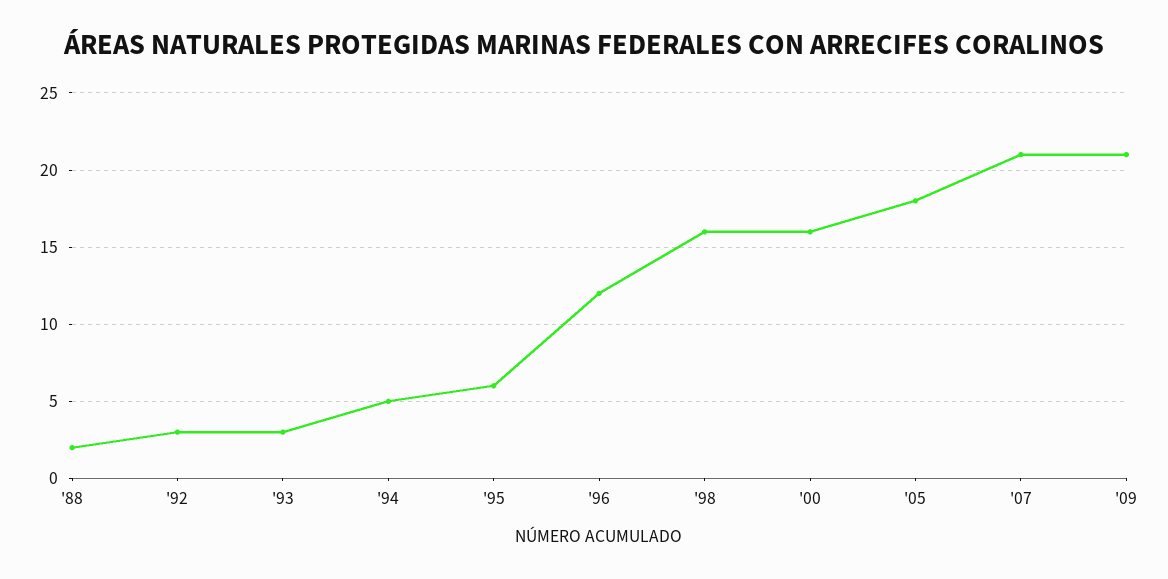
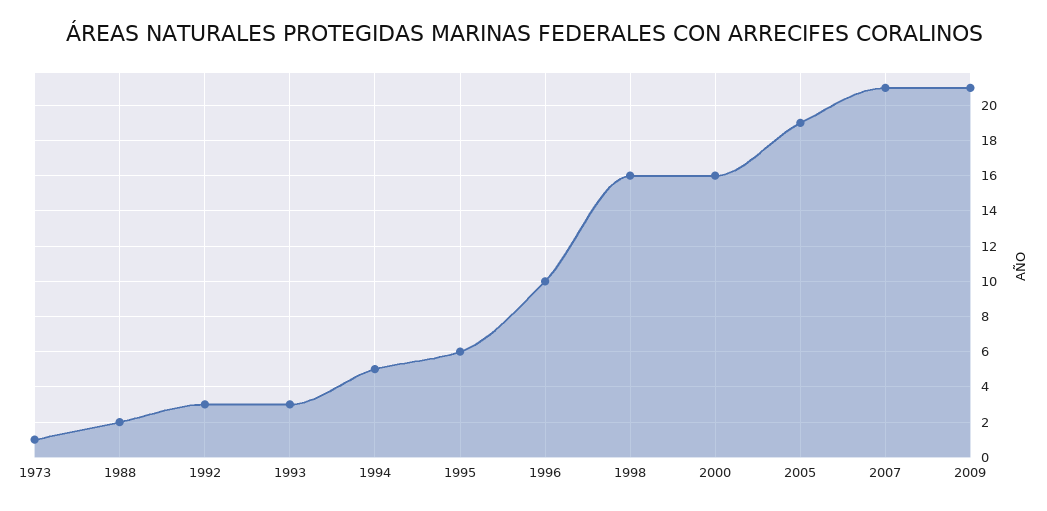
'96: 12 -> 10
'05: 18 -> 19
1973: none -> 1

